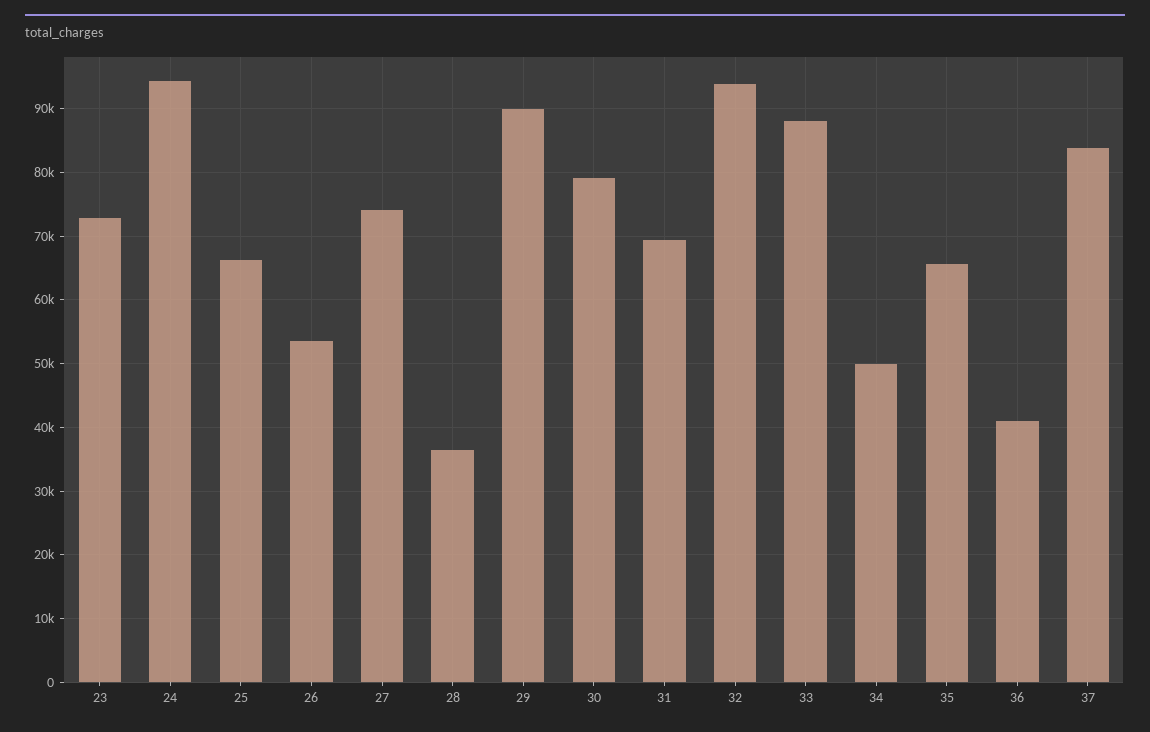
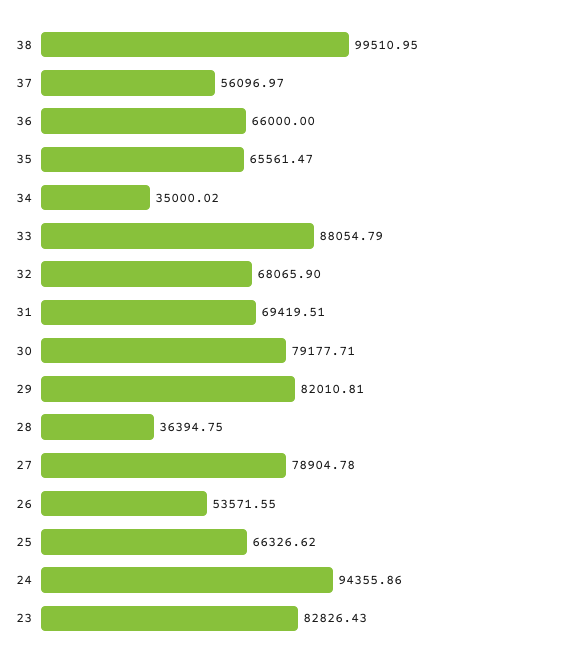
23: 73000 -> 82826.43
27: 74000 -> 78904.78
29: 90000 -> 82010.81
32: 94000 -> 68065.9
34: 50000 -> 35000.02
36: 41000 -> 66000
37: 84000 -> 56096.97
38: none -> 99510.95

